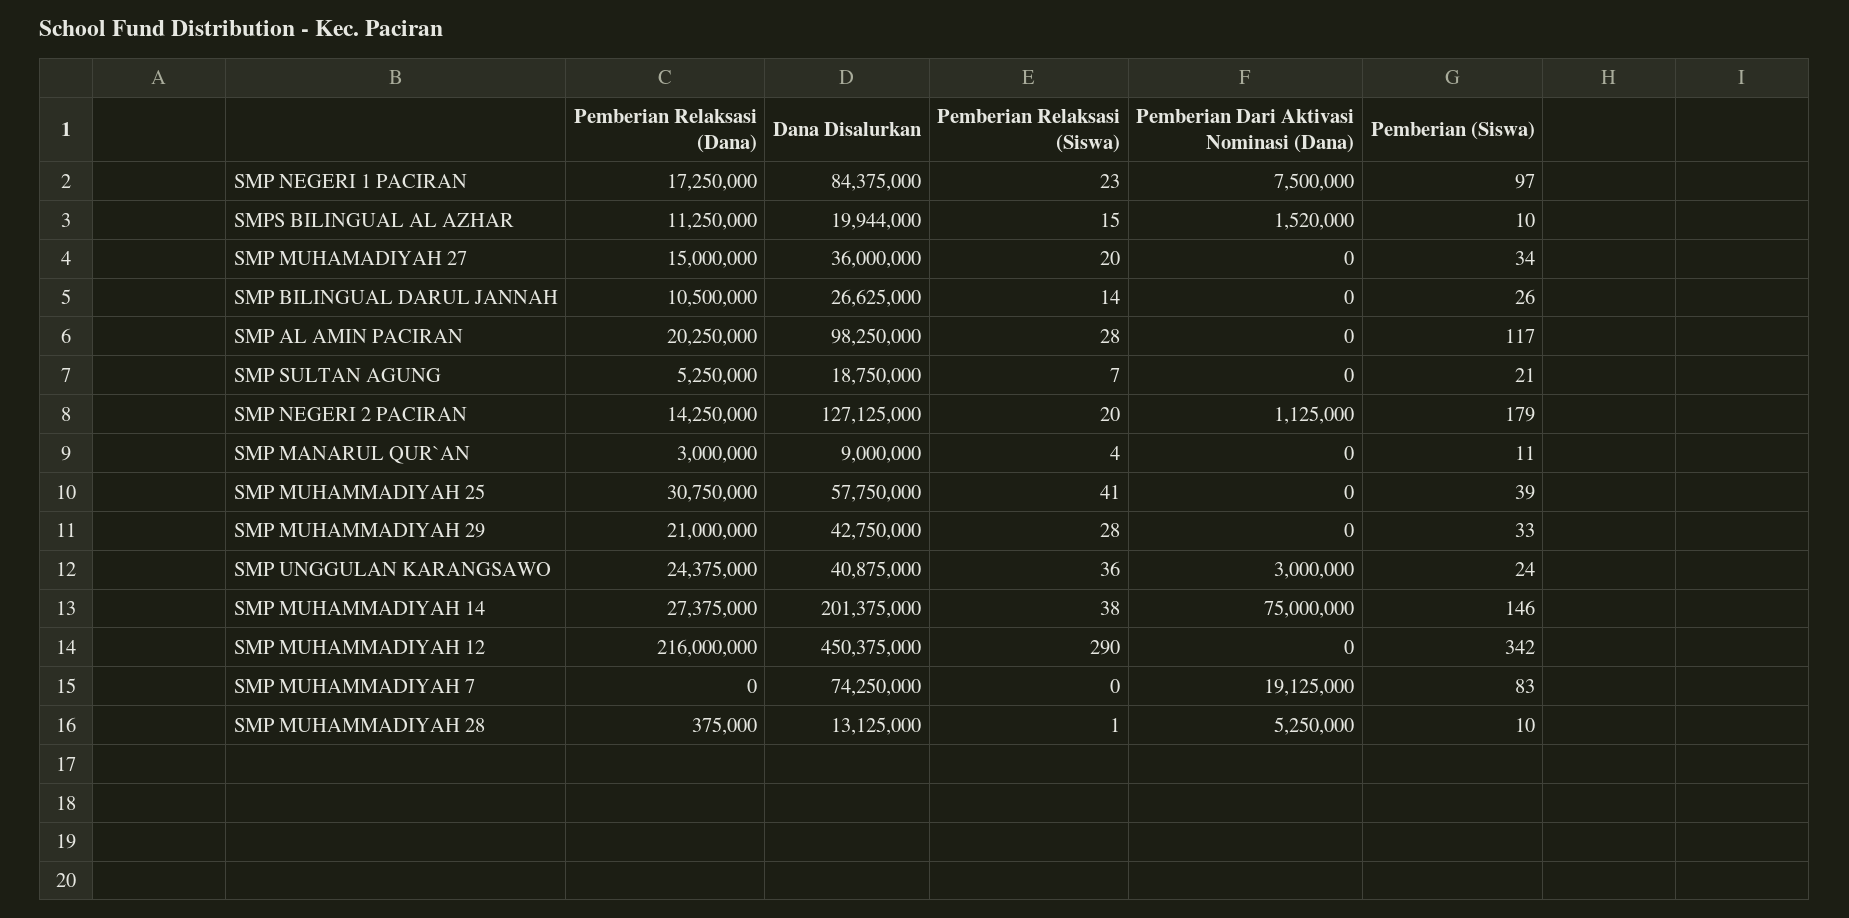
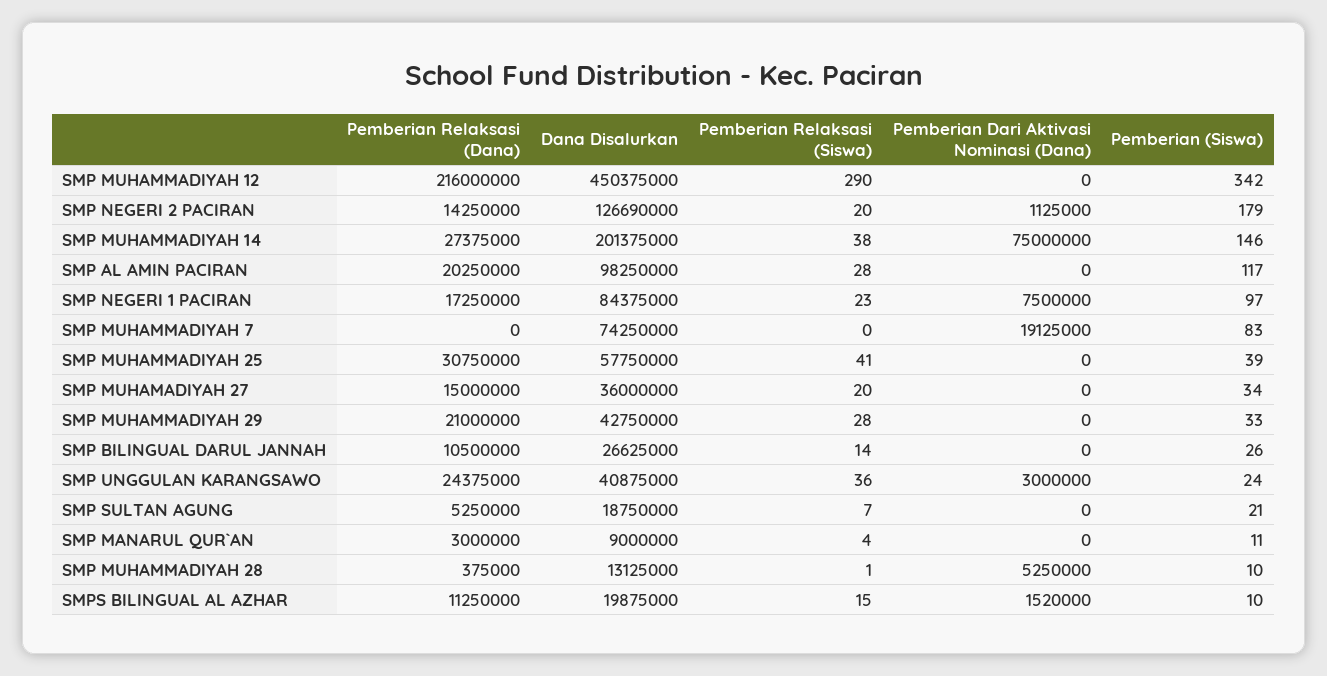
Dana Disalurkan, SMPS BILINGUAL AL AZHAR: 19944000 -> 19875000
Dana Disalurkan, SMP NEGERI 2 PACIRAN: 127125000 -> 126690000

